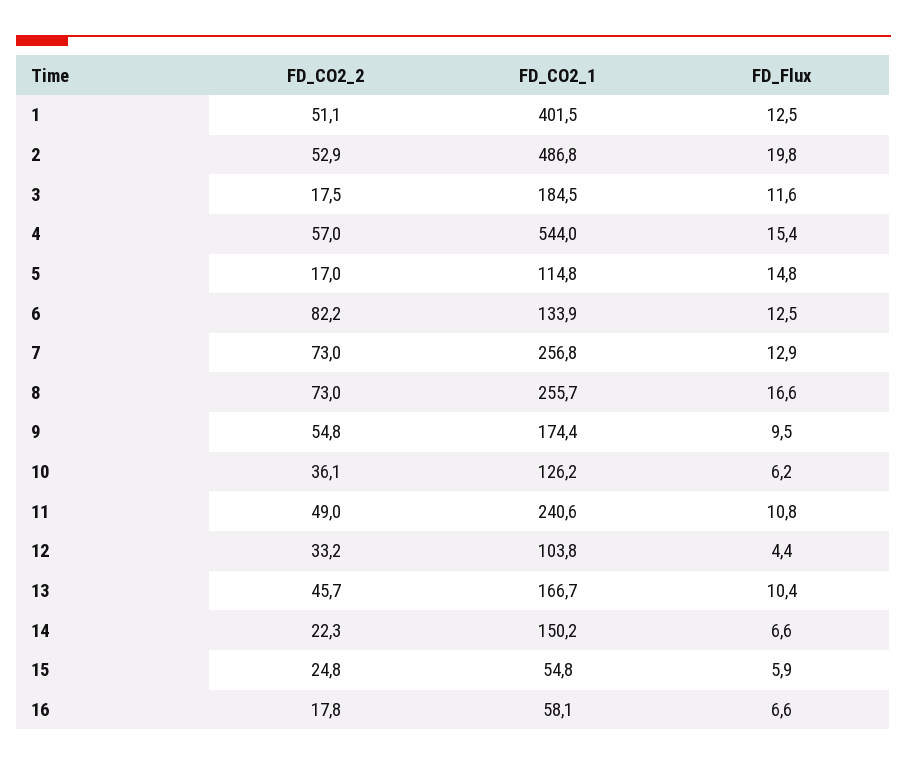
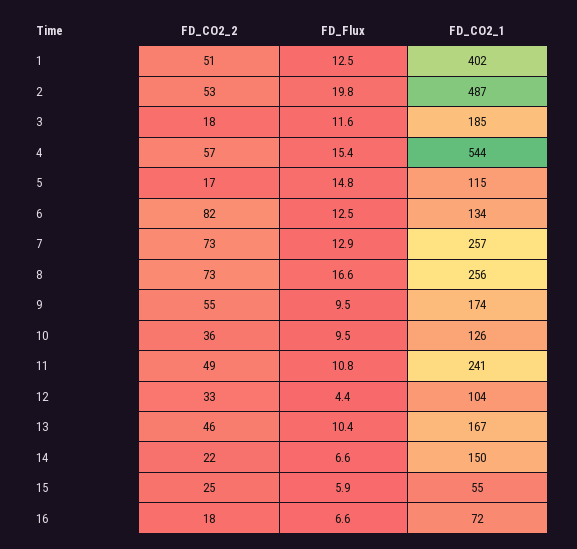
FD_Flux, 10: 6.2 -> 9.5
FD_CO2_1, 16: 58.1 -> 72

